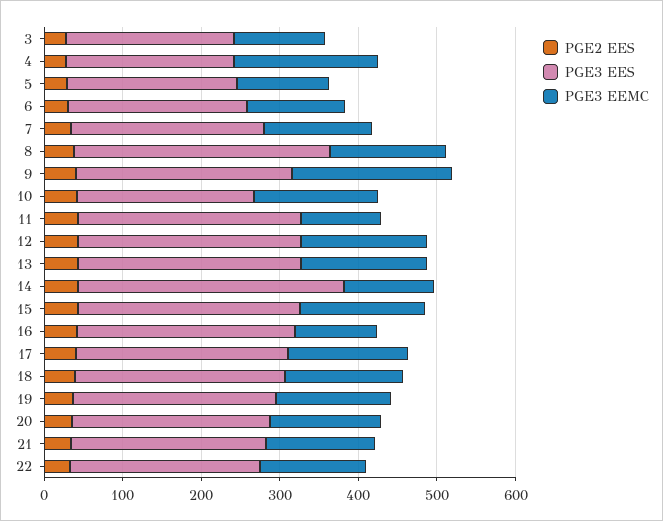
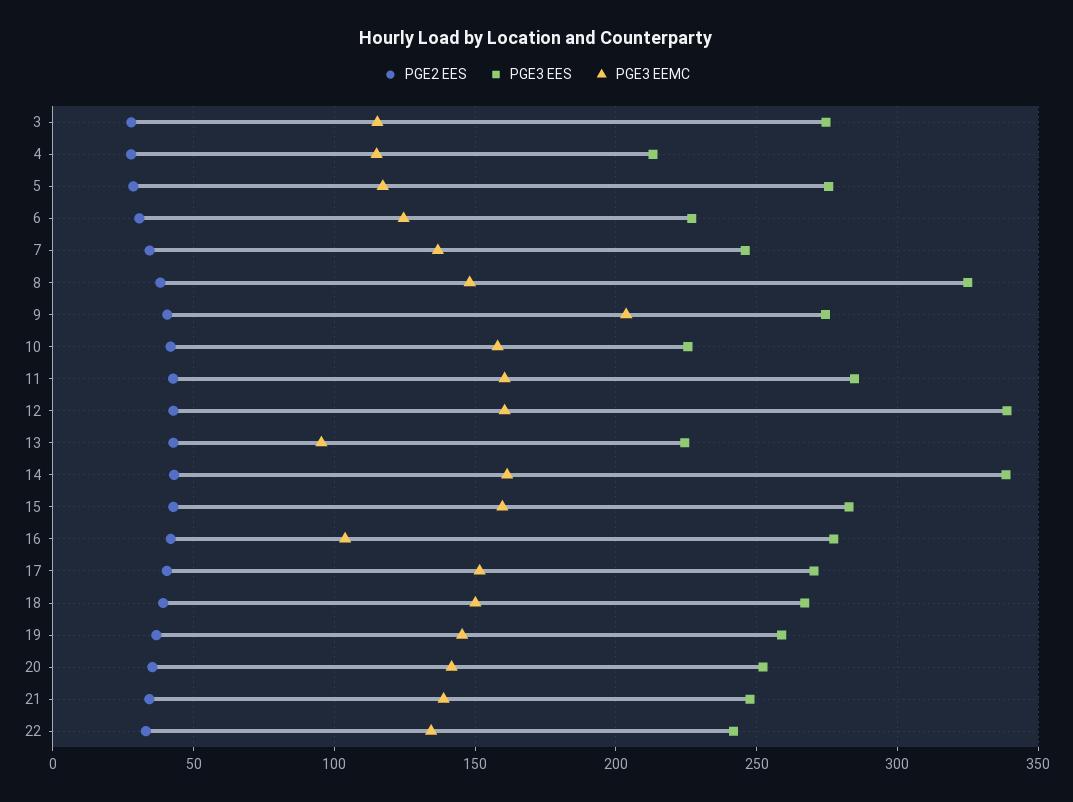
PGE3 EES, 3: 220 -> 275
PGE3 EEMC, 4: 180 -> 115
PGE3 EES, 5: 220 -> 275
PGE3 EEMC, 11: 100 -> 160
PGE3 EES, 12: 280 -> 340
PGE3 EES, 13: 280 -> 225
PGE3 EEMC, 13: 160 -> 95
PGE3 EEMC, 14: 120 -> 160

